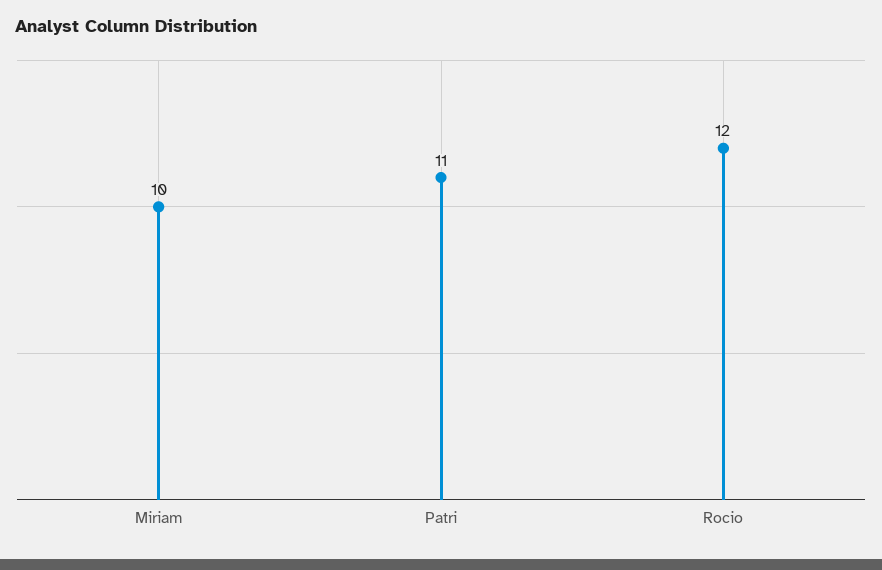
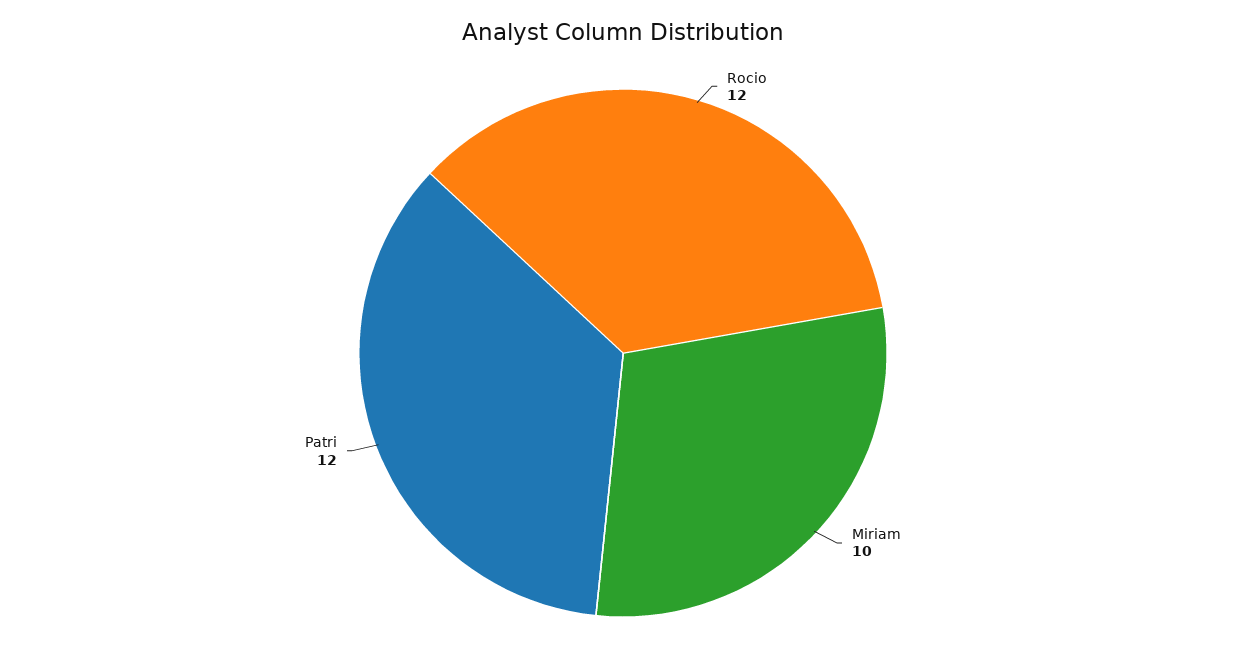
Patri: 11 -> 12

